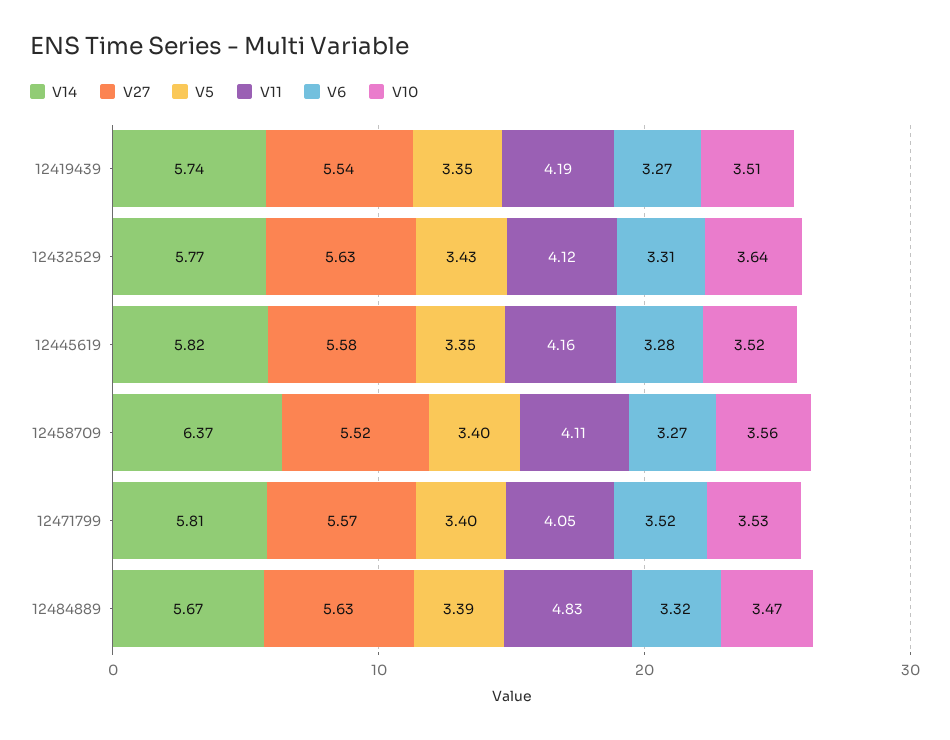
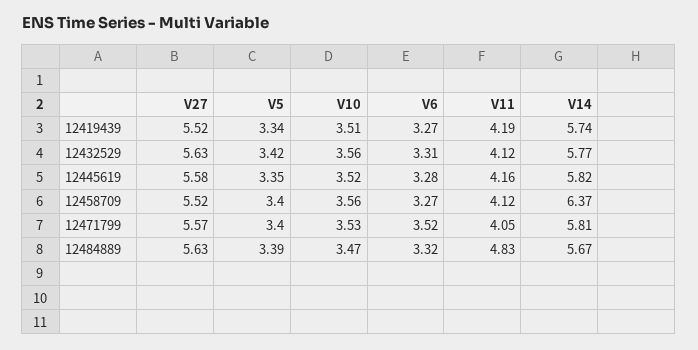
V27, 12419439: 5.54 -> 5.52
V5, 12419439: 3.35 -> 3.34
V5, 12432529: 3.43 -> 3.42
V10, 12432529: 3.64 -> 3.56
V11, 12458709: 4.11 -> 4.12

